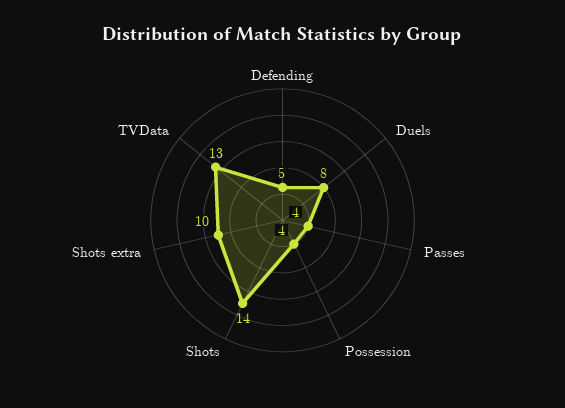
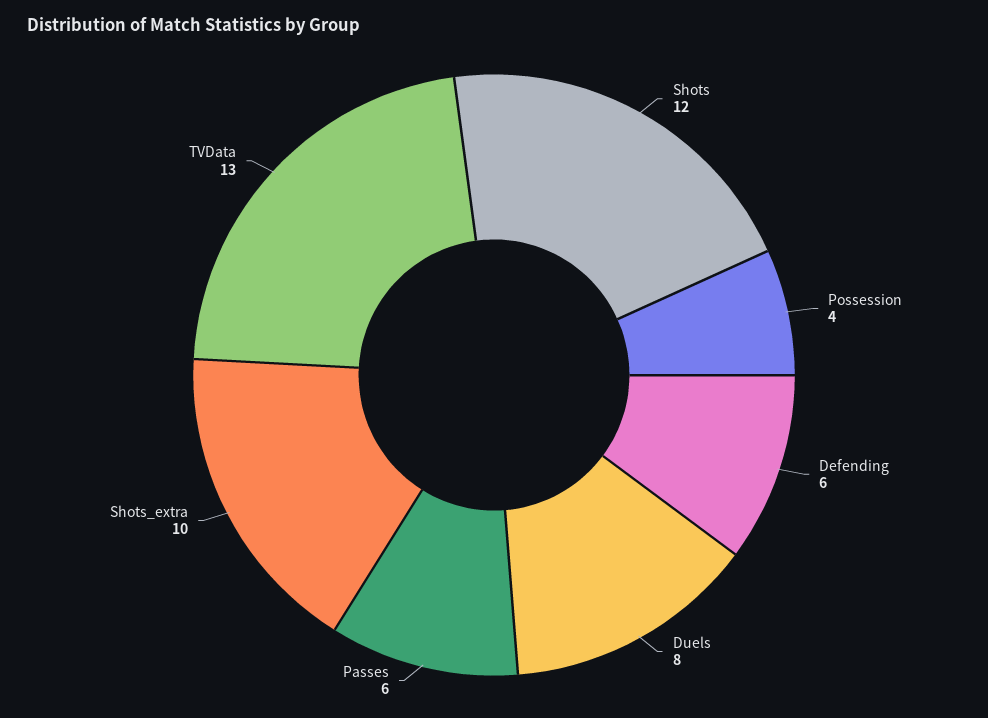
Defending: 5 -> 6
Passes: 4 -> 6
Shots: 14 -> 12

